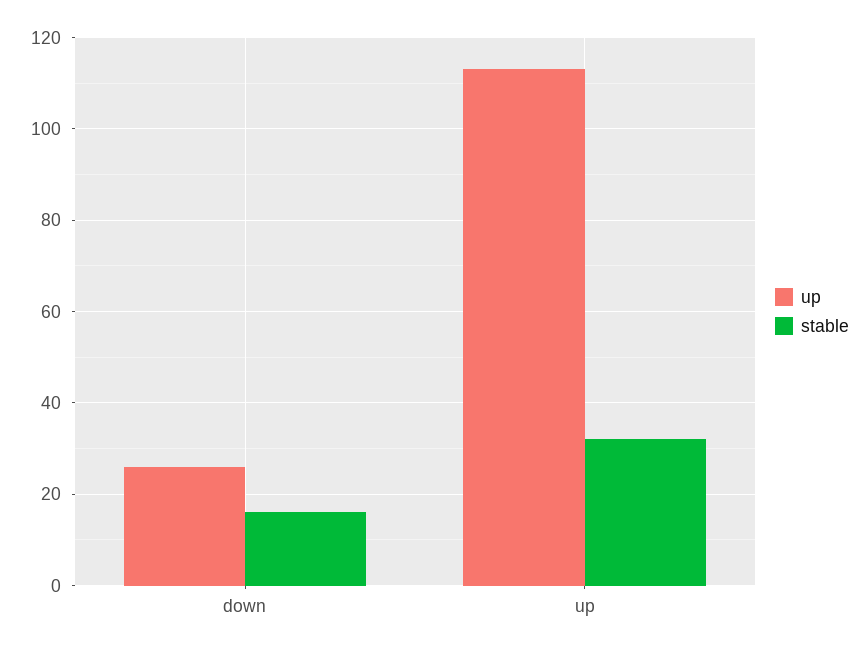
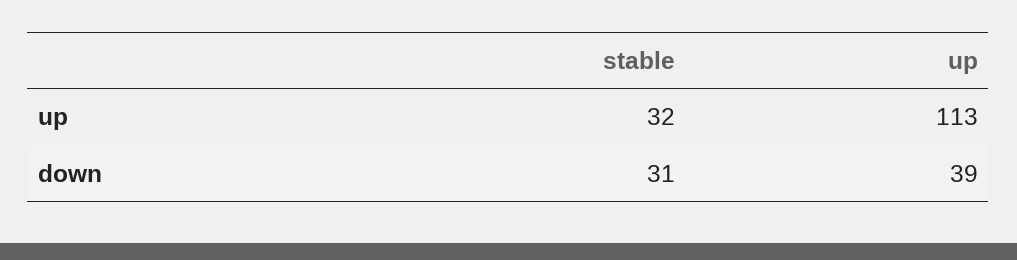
up, down: 25 -> 39
stable, down: 15 -> 31

